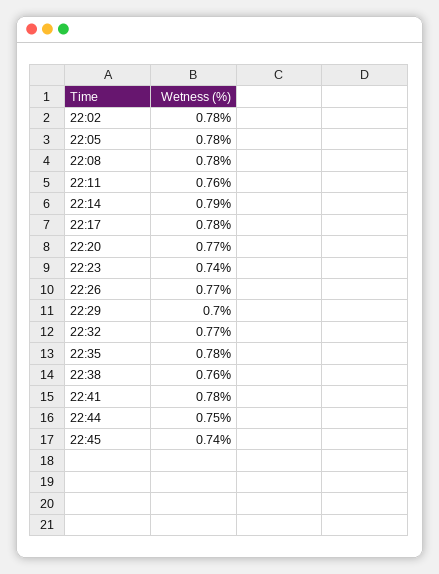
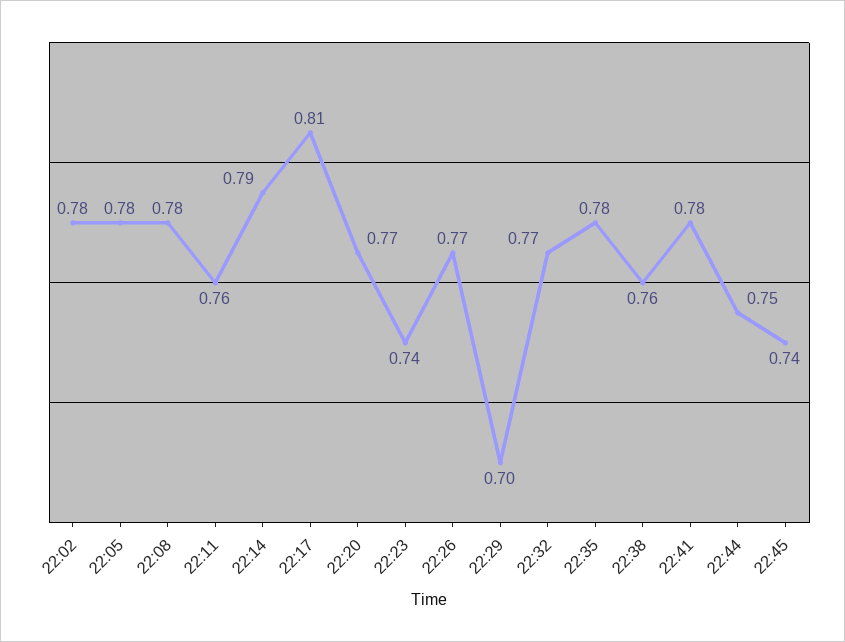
22:17: 0.78 -> 0.81

